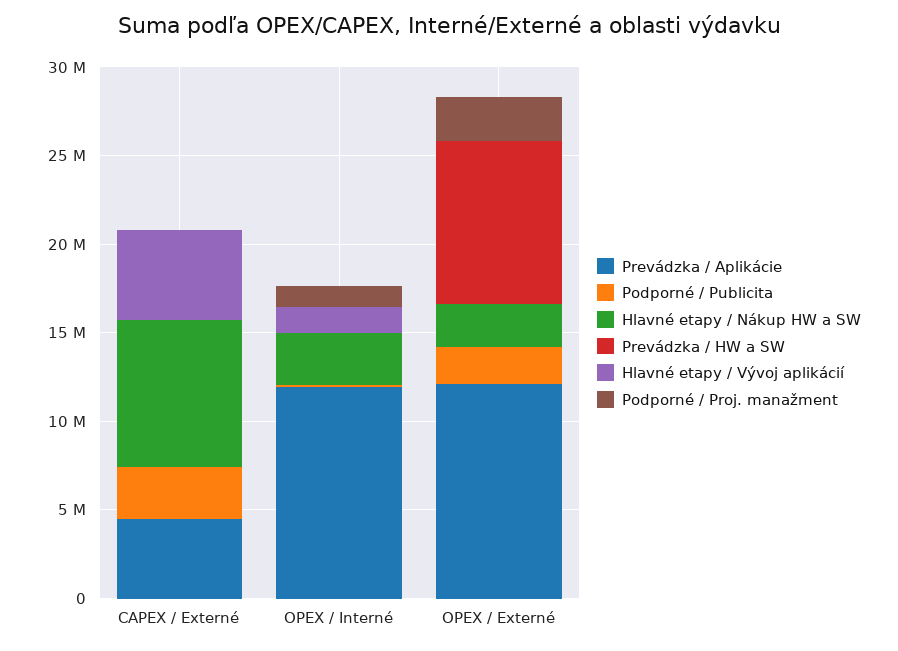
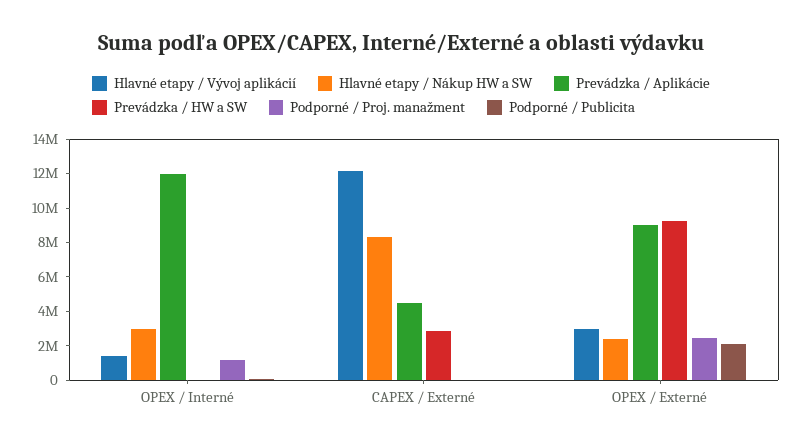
Podporné / Publicita, CAPEX / Externé: 3000000 -> 0
Prevádzka / HW a SW, CAPEX / Externé: 0 -> 3000000
Hlavné etapy / Vývoj aplikácií, CAPEX / Externé: 5000000 -> 12000000
Prevádzka / Aplikácie, OPEX / Externé: 12000000 -> 9000000
Hlavné etapy / Vývoj aplikácií, OPEX / Externé: 0 -> 3000000

